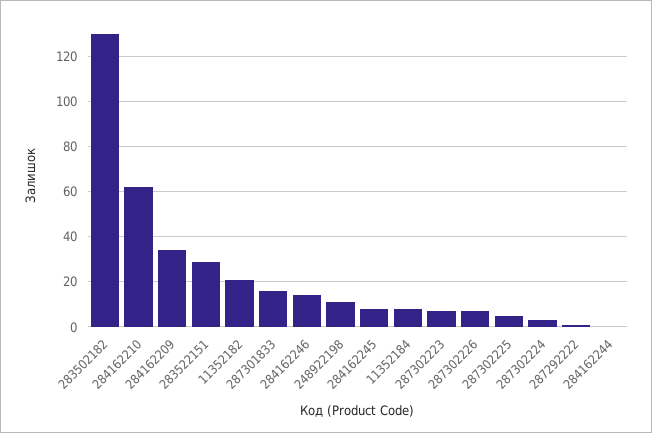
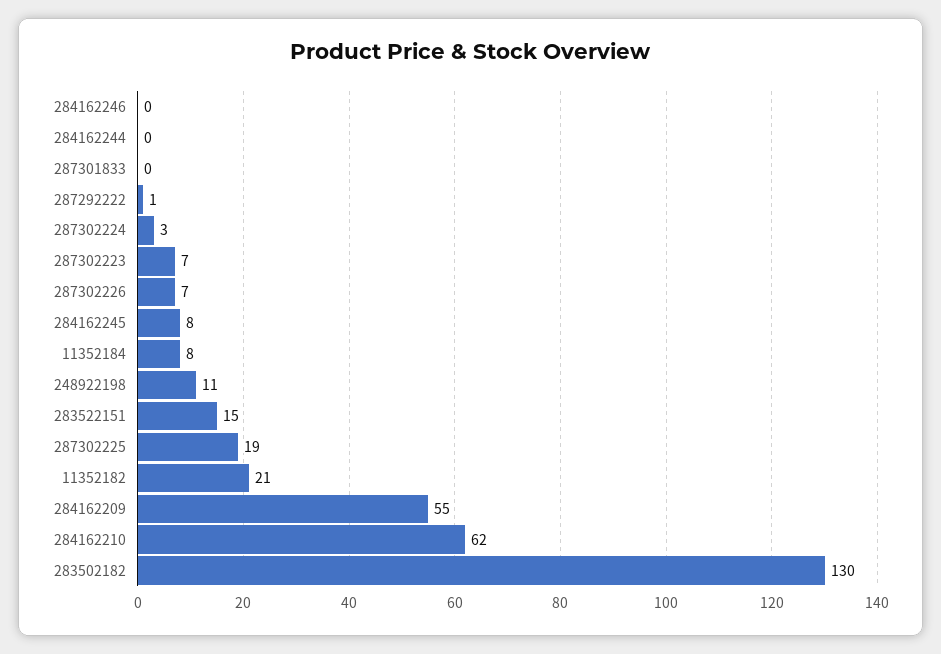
284162209: 35 -> 55
283522151: 30 -> 15
287301833: 15 -> 0
284162246: 15 -> 0
287302225: 5 -> 19

